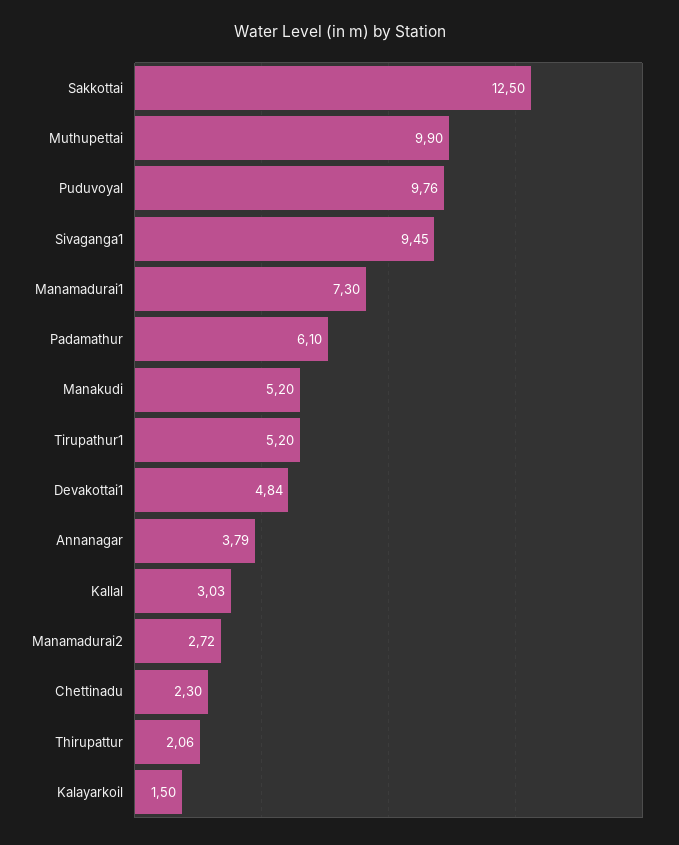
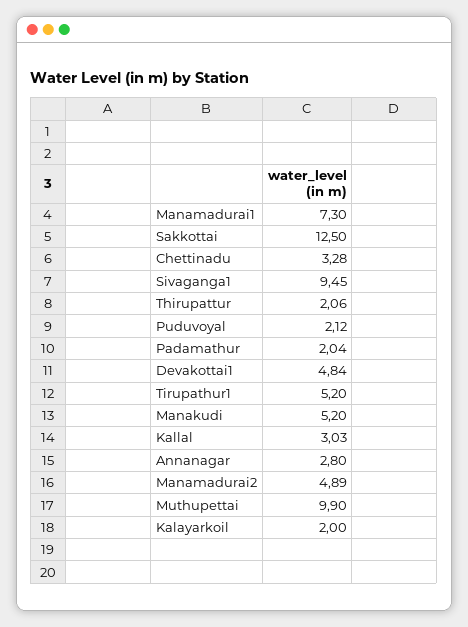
Puduvoyal: 9.76 -> 2.12
Padamathur: 6.1 -> 2.04
Annanagar: 3.79 -> 2.8
Manamadurai2: 2.72 -> 4.89
Chettinadu: 2.3 -> 3.28
Kalayarkoil: 1.5 -> 2

